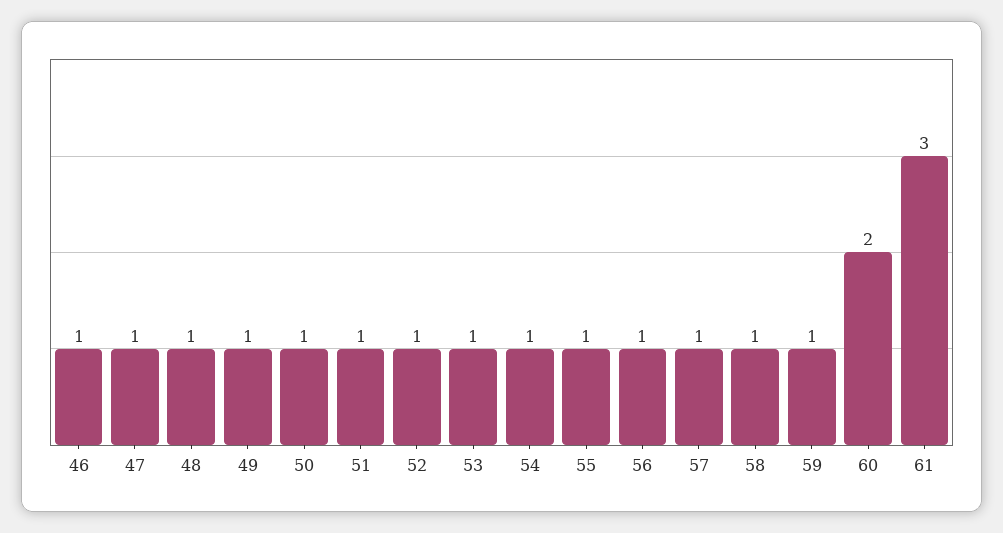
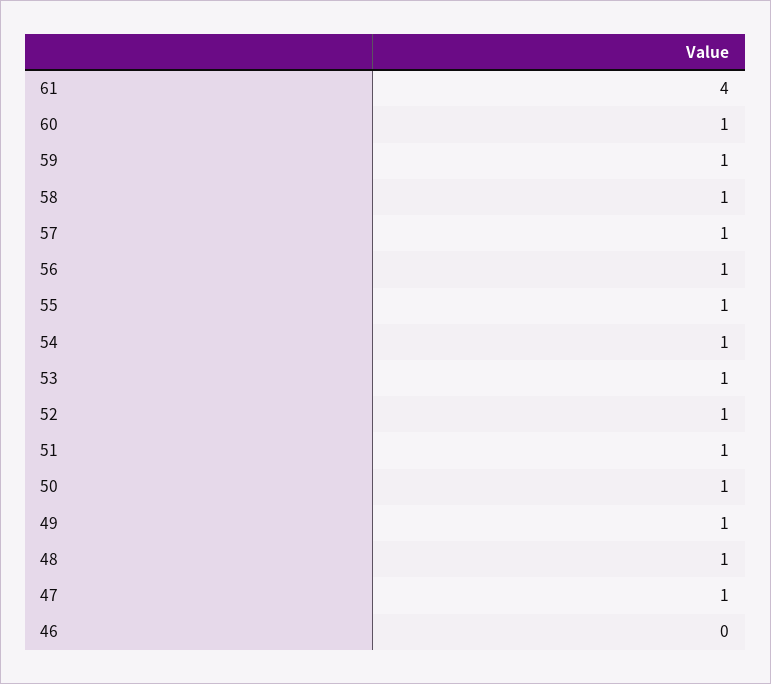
46: 1 -> 0
60: 2 -> 1
61: 3 -> 4

